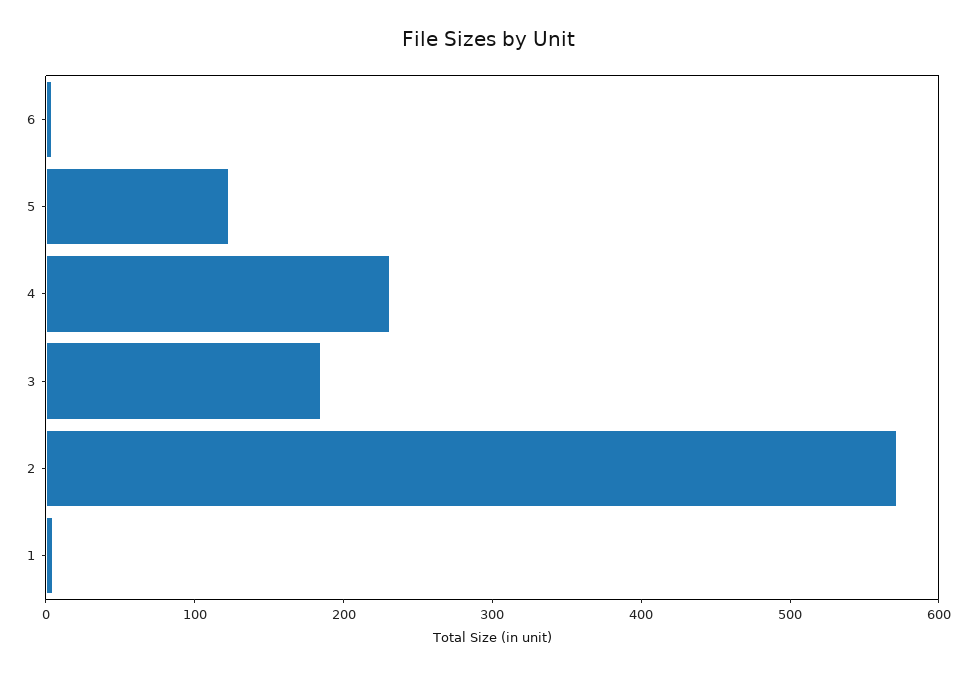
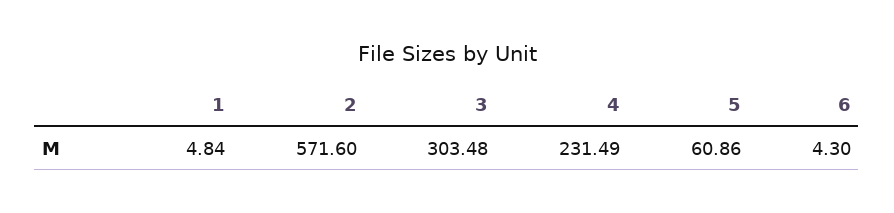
5: 120 -> 60.86
3: 180 -> 303.48

